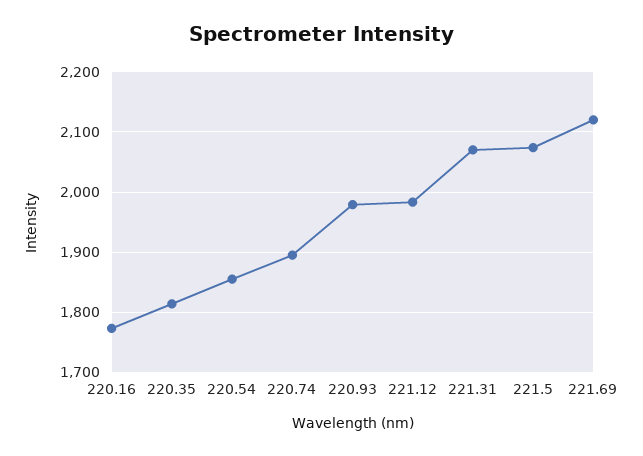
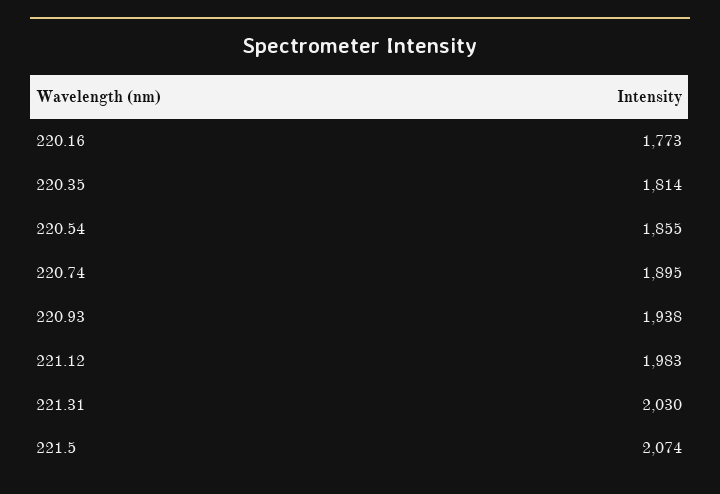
220.93: 1980 -> 1938
221.31: 2070 -> 2030
221.69: 2120 -> none

